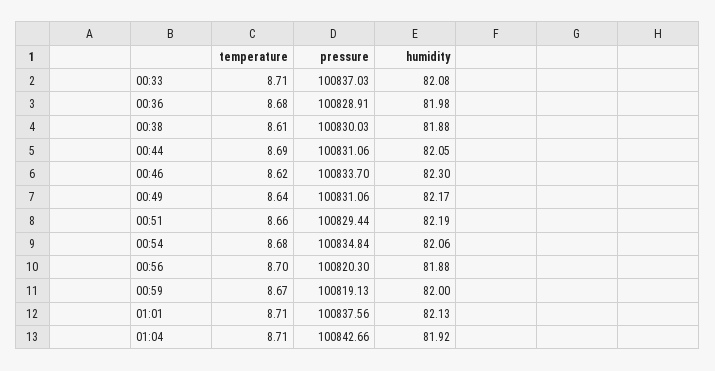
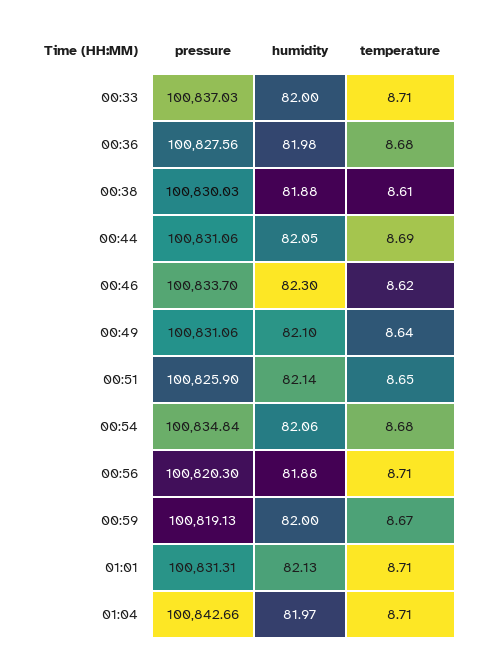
humidity, 00:33: 82.08 -> 82
pressure, 00:36: 100828.91 -> 100827.56
humidity, 00:49: 82.17 -> 82.1
temperature, 00:51: 8.66 -> 8.65
pressure, 00:51: 100829.44 -> 100825.9
humidity, 00:51: 82.19 -> 82.14
temperature, 00:56: 8.7 -> 8.71
pressure, 01:01: 100837.56 -> 100831.31
humidity, 01:04: 81.92 -> 81.97

